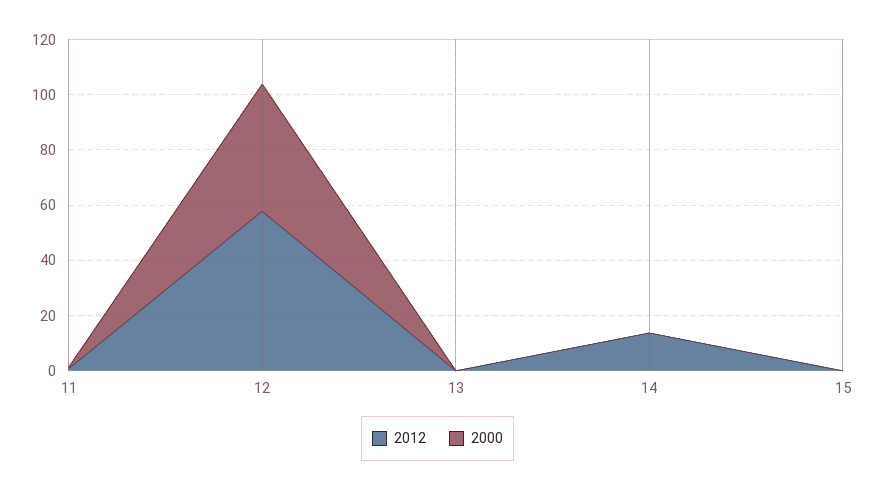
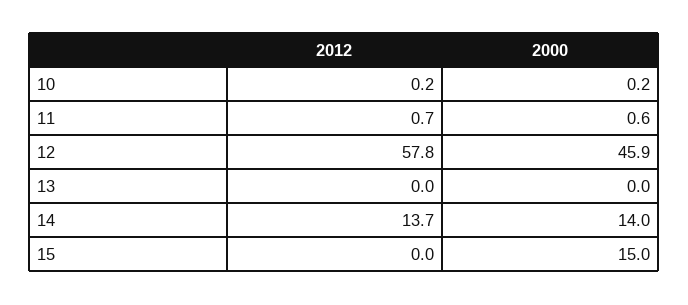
2000, 14: 0 -> 14
2000, 15: 0 -> 15
2012, 10: none -> 0.2
2000, 10: none -> 0.2

